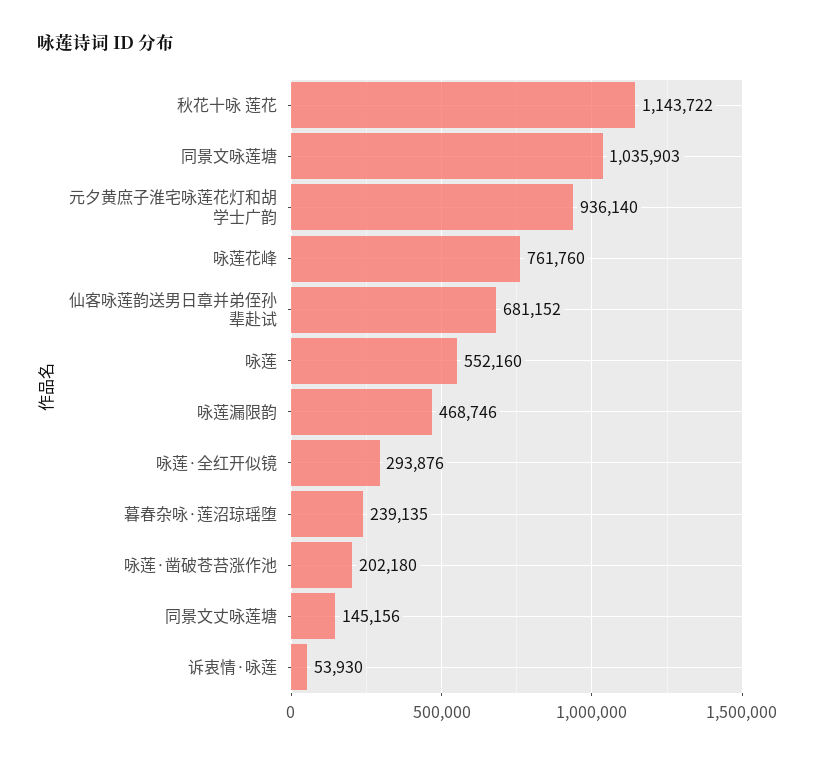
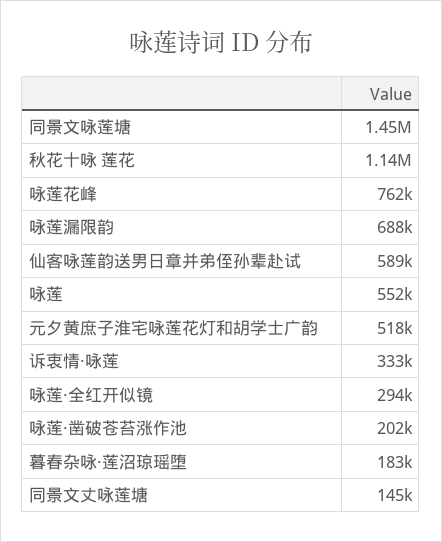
同景文咏莲塘: 1035903 -> 1450000
元夕黄庶子淮宅咏莲花灯和胡学士广韵: 936140 -> 518000
仙客咏莲韵送男日章并弟侄孙辈赴试: 681152 -> 589000
咏莲漏限韵: 468746 -> 688000
暮春杂咏·莲沼琼瑶堕: 239135 -> 183000
诉衷情·咏莲: 53930 -> 333000

